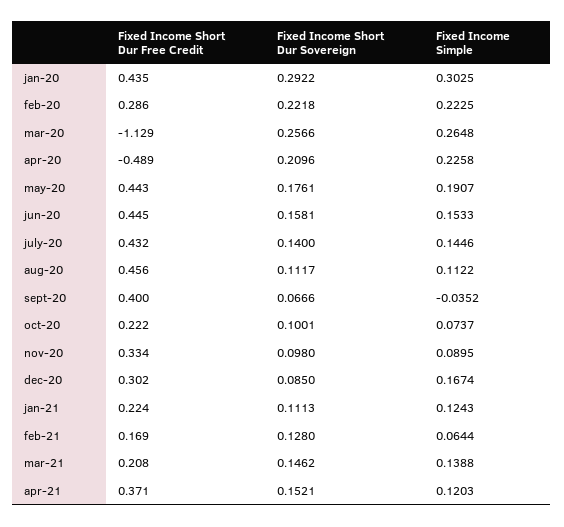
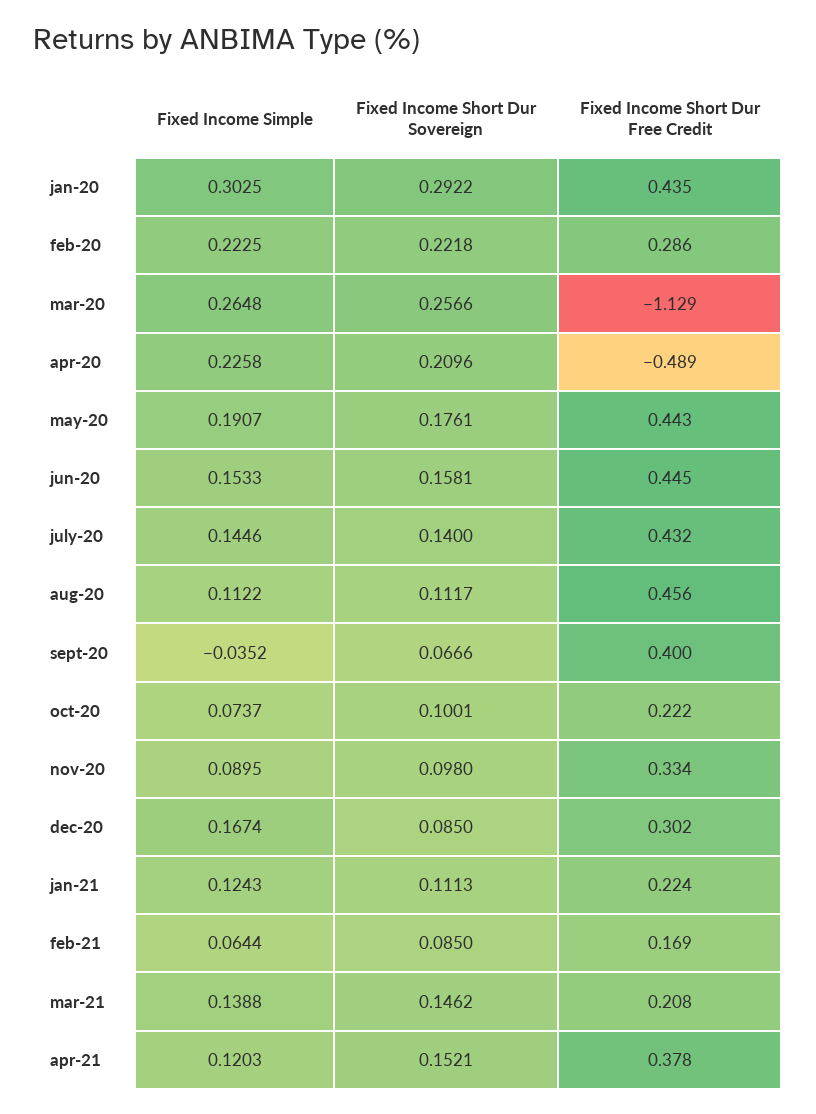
Fixed Income Short Dur Sovereign, feb-21: 0.128 -> 0.085
Fixed Income Short Dur Free Credit, apr-21: 0.371 -> 0.378

